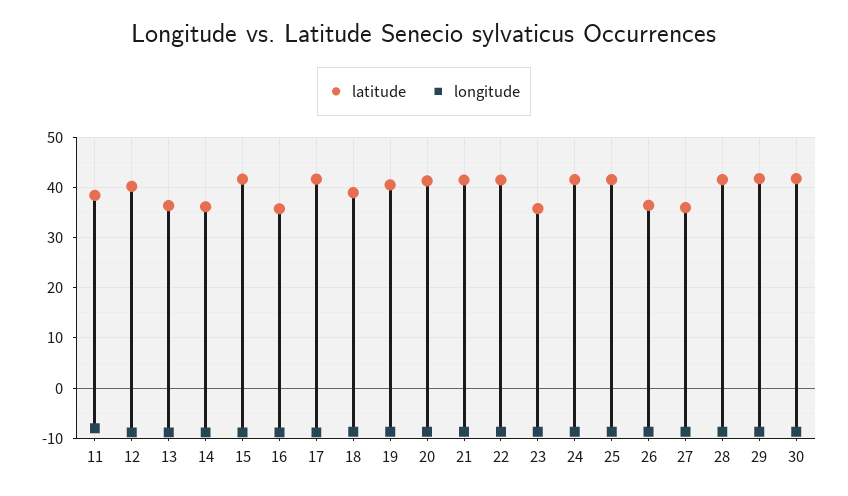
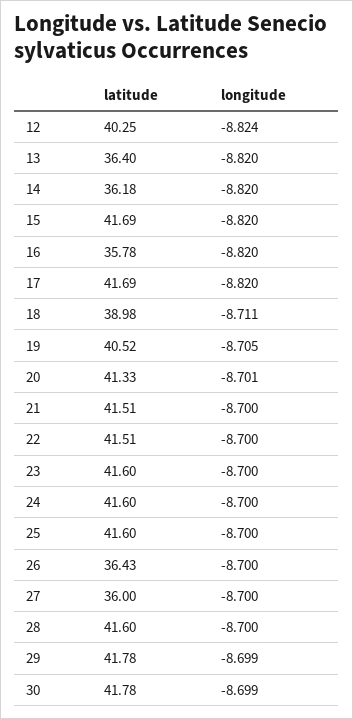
latitude, 11: 38 -> none
longitude, 11: -8 -> none
latitude, 23: 36 -> 41.6

